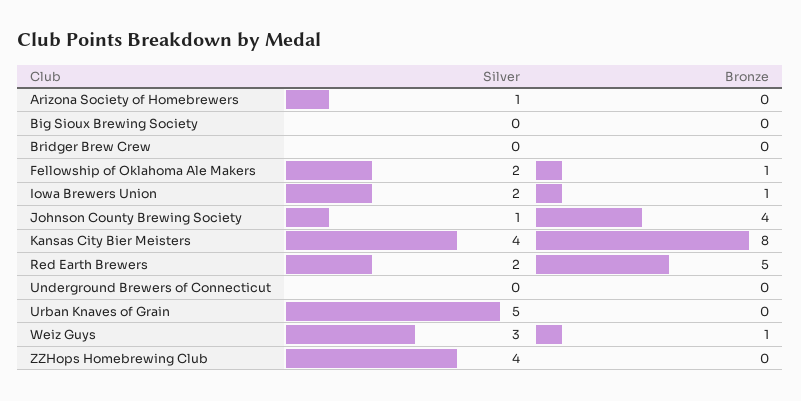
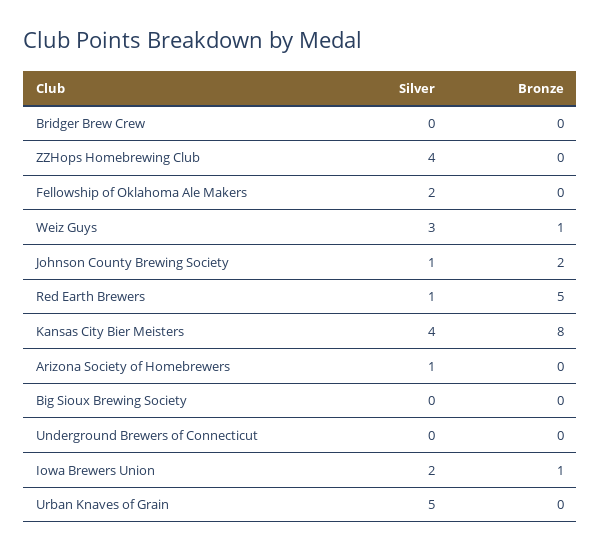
Bronze, Fellowship of Oklahoma Ale Makers: 1 -> 0
Bronze, Johnson County Brewing Society: 4 -> 2
Silver, Red Earth Brewers: 2 -> 1

